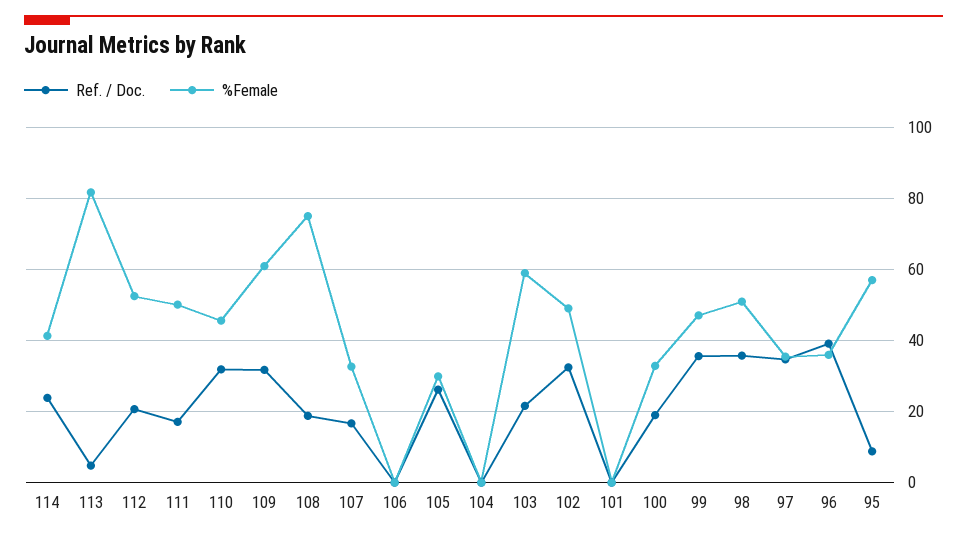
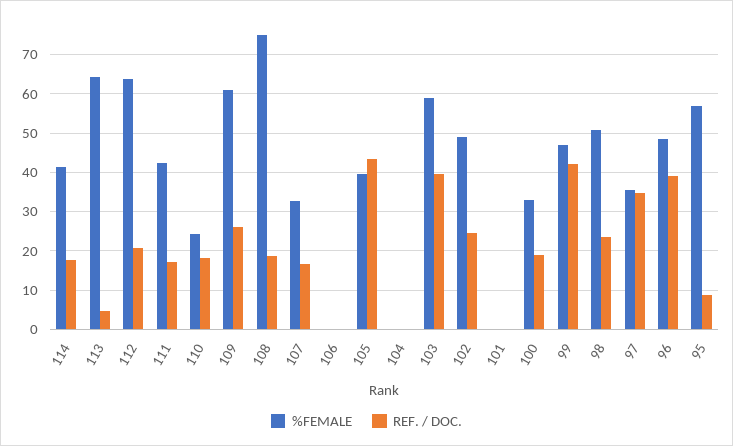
Ref. / Doc., 114: 24 -> 18
%Female, 113: 82 -> 64
%Female, 112: 52 -> 64
%Female, 111: 50 -> 42
Ref. / Doc., 110: 32 -> 18
%Female, 110: 46 -> 24
Ref. / Doc., 109: 32 -> 26
Ref. / Doc., 105: 26 -> 44
%Female, 105: 30 -> 40
Ref. / Doc., 103: 22 -> 40
Ref. / Doc., 102: 32 -> 24
Ref. / Doc., 99: 36 -> 42
Ref. / Doc., 98: 36 -> 24
%Female, 96: 36 -> 48

